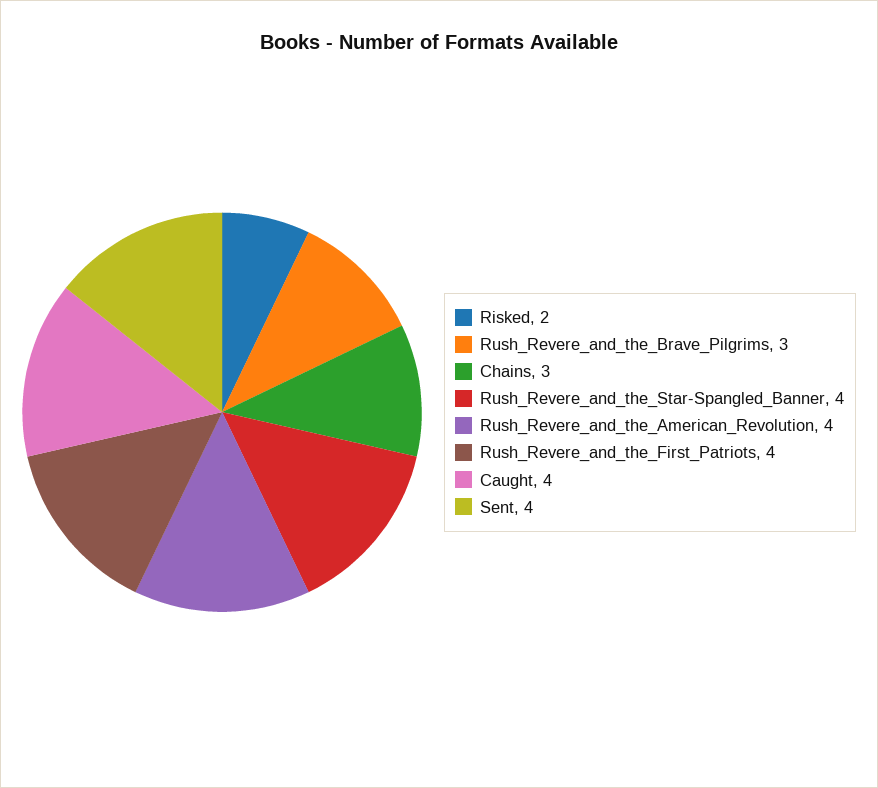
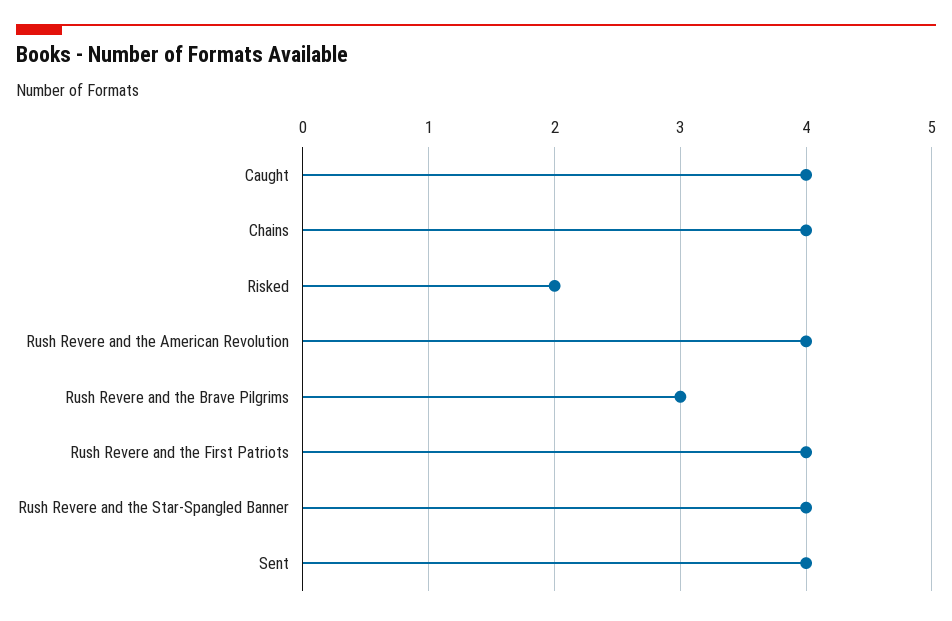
Chains: 3 -> 4

